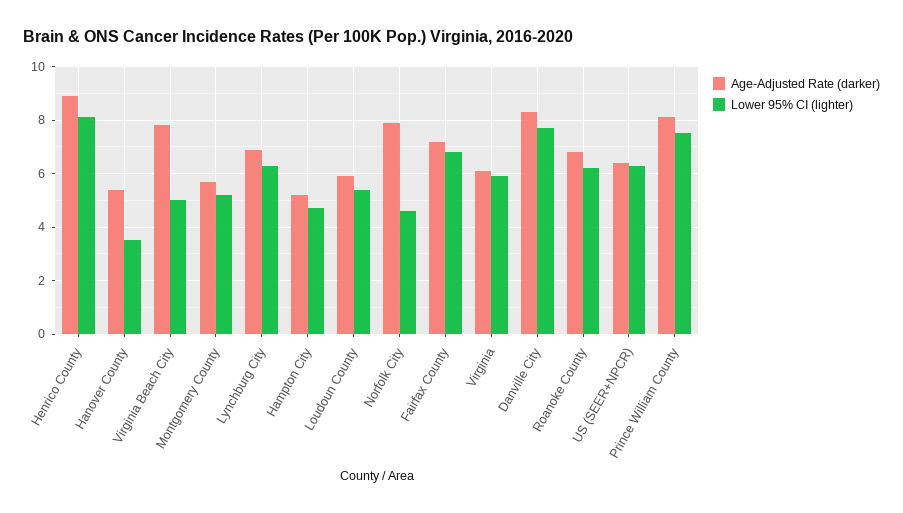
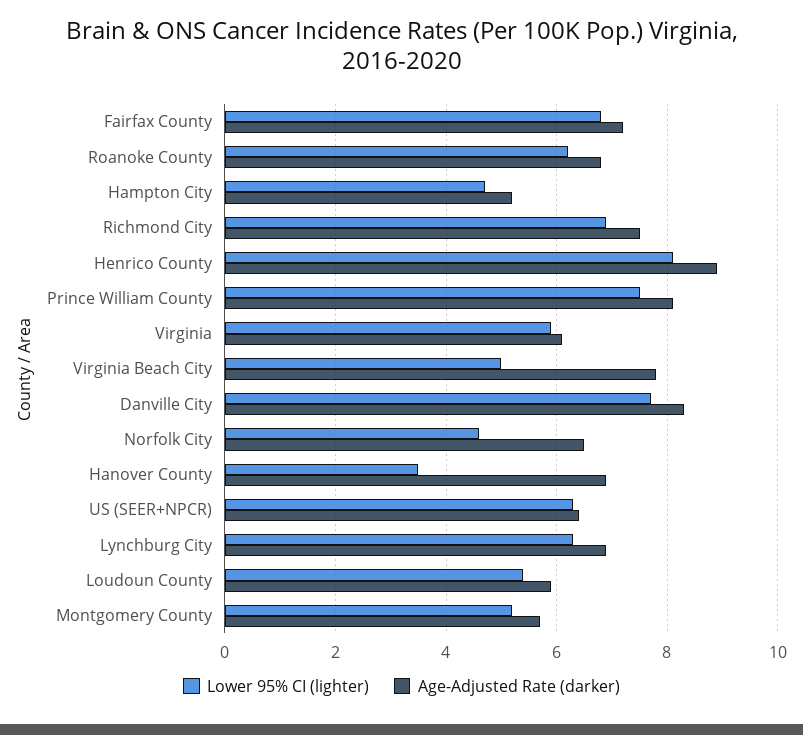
Age-Adjusted Rate (darker), Hanover County: 5.5 -> 7
Age-Adjusted Rate (darker), Norfolk City: 8 -> 6.5
Lower 95% CI (lighter), Richmond City: none -> 7
Age-Adjusted Rate (darker), Richmond City: none -> 7.5

